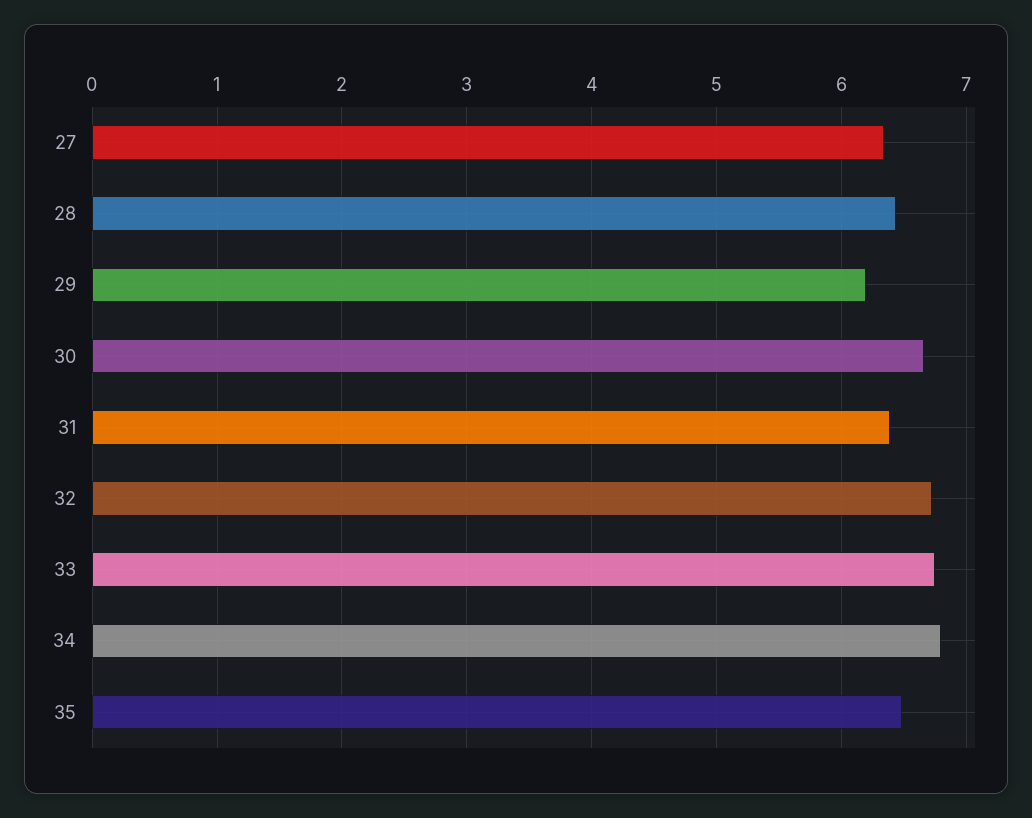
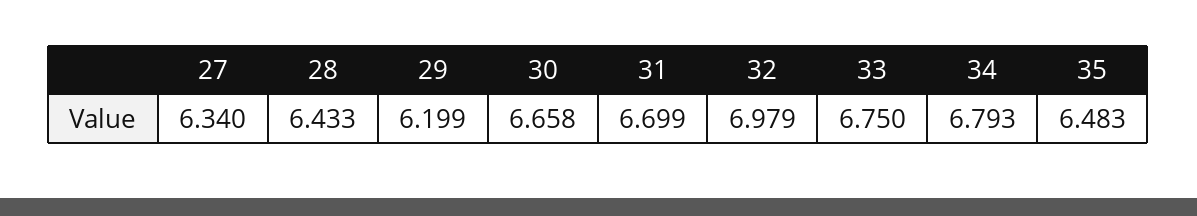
31: 6.4 -> 6.699
32: 6.7 -> 6.979

